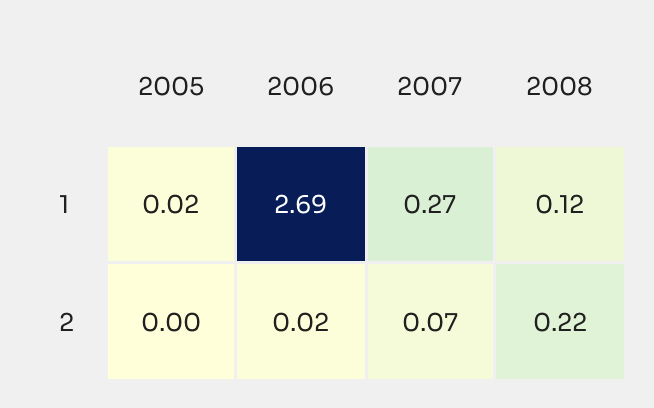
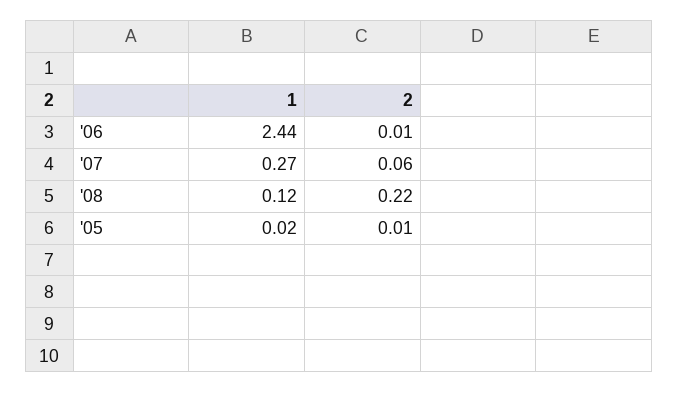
2006, 1: 2.69 -> 2.44
2005, 2: 0 -> 0.01
2006, 2: 0.02 -> 0.01
2007, 2: 0.07 -> 0.06

